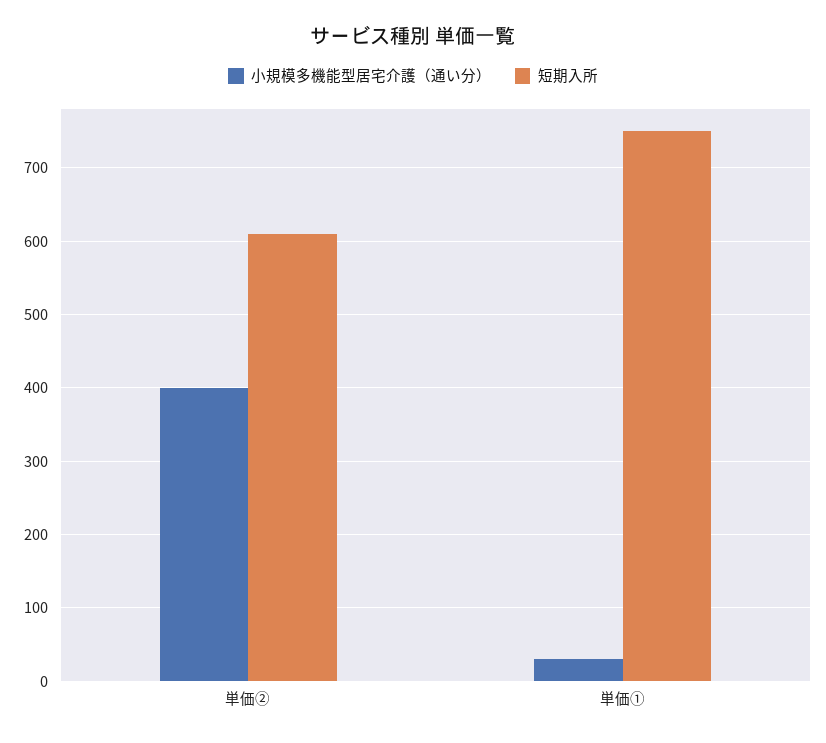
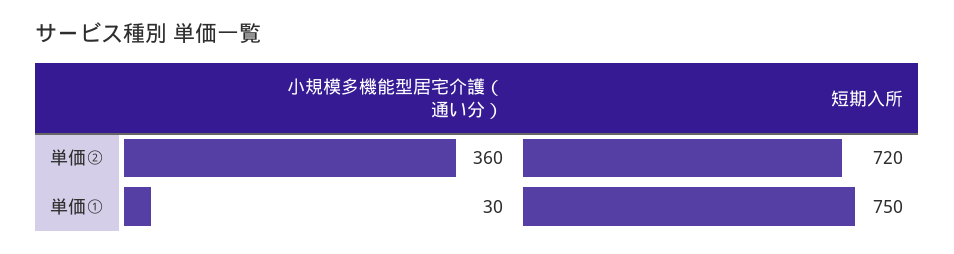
小規模多機能型居宅介護（通い分）, 単価②: 400 -> 360
短期入所, 単価②: 610 -> 720

